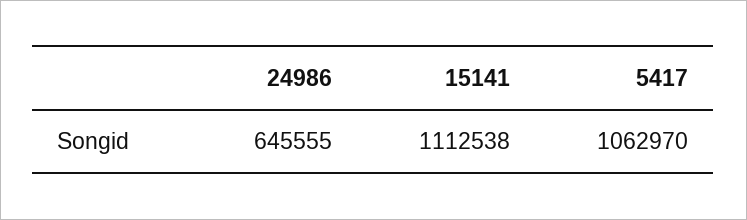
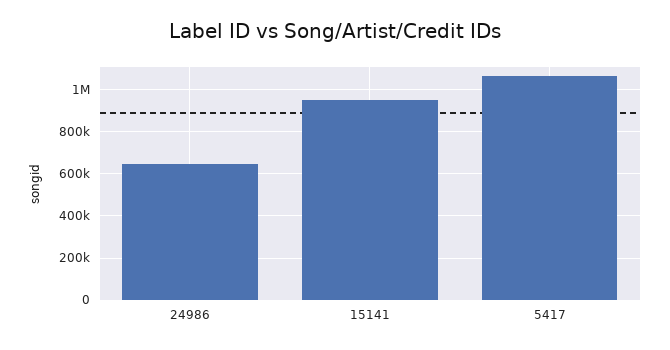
15141: 1112538 -> 950000

